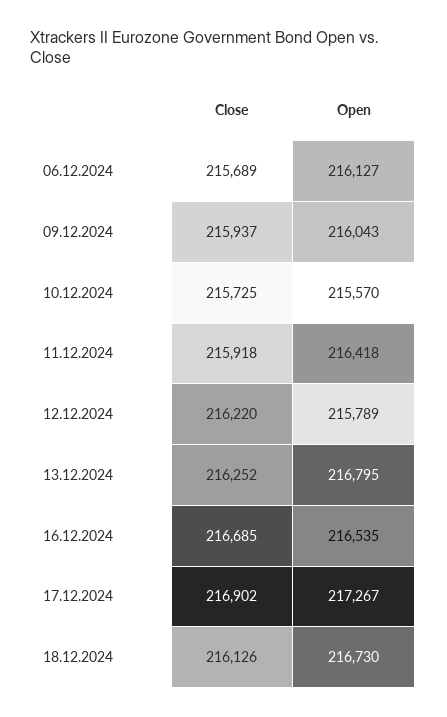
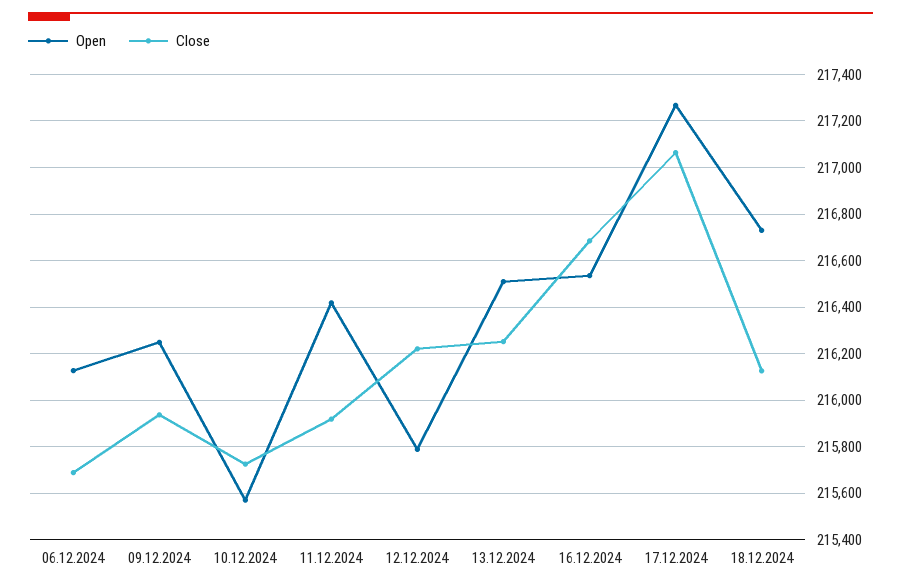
Open, 09.12.2024: 216043 -> 216250
Open, 13.12.2024: 216795 -> 216500
Close, 17.12.2024: 216902 -> 217050

